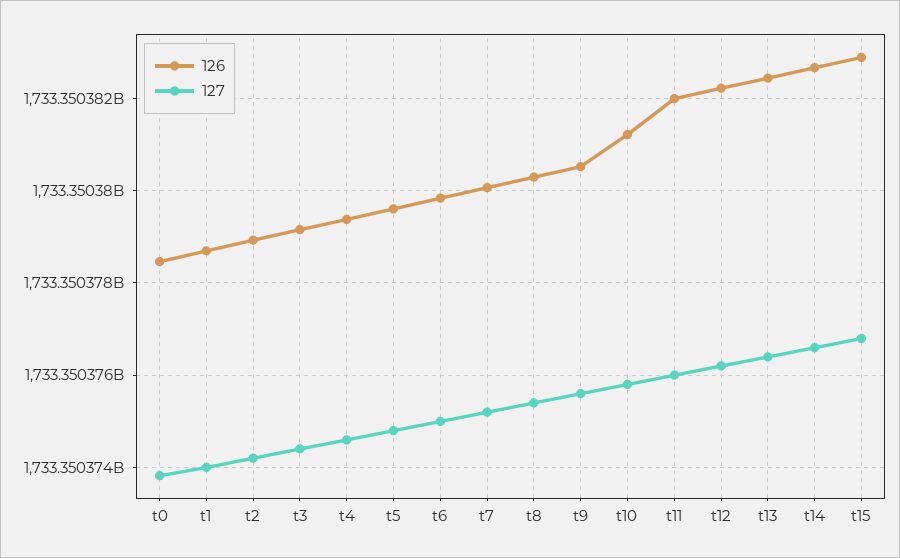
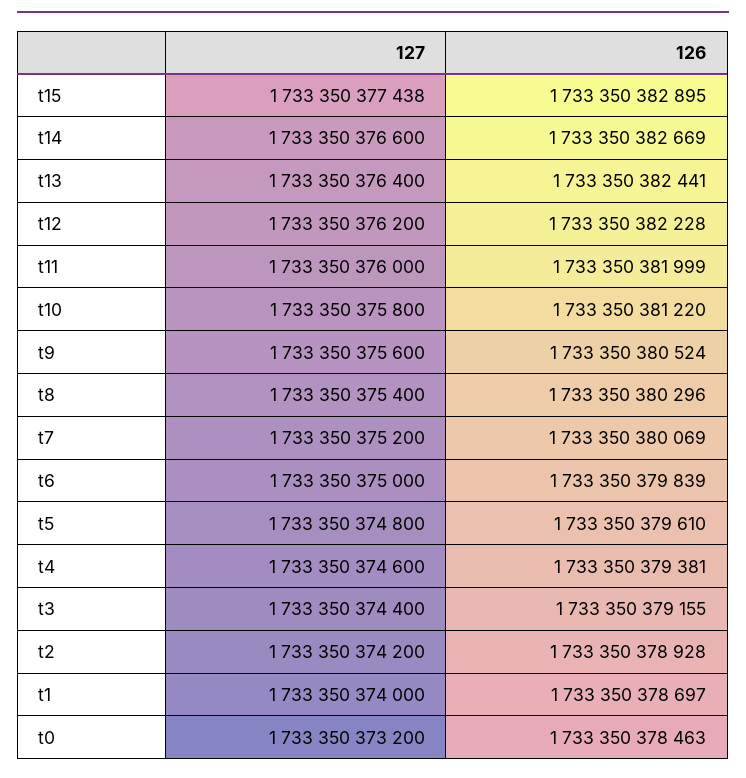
127, t0: 1733350373800 -> 1733350373200
127, t15: 1733350376800 -> 1733350377438

